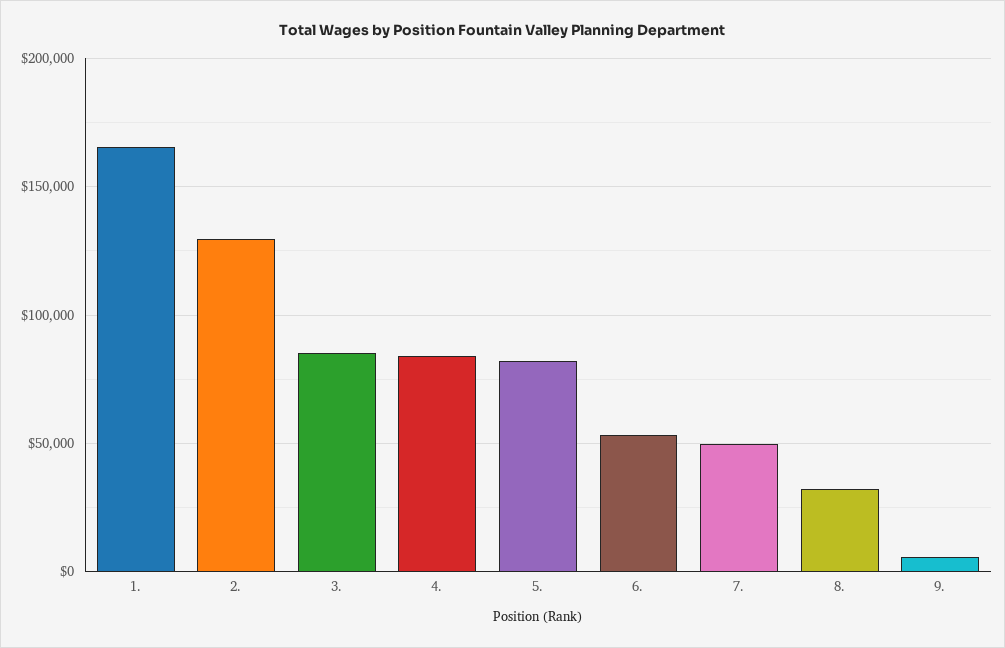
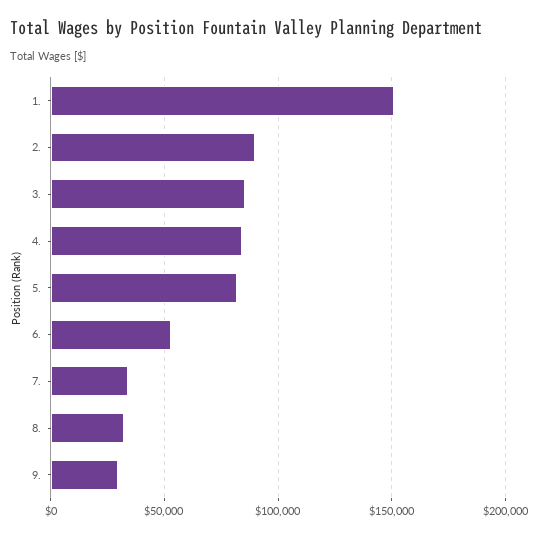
1.: 165000 -> 150000
2.: 130000 -> 90000
7.: 50000 -> 35000
9.: 5000 -> 30000

